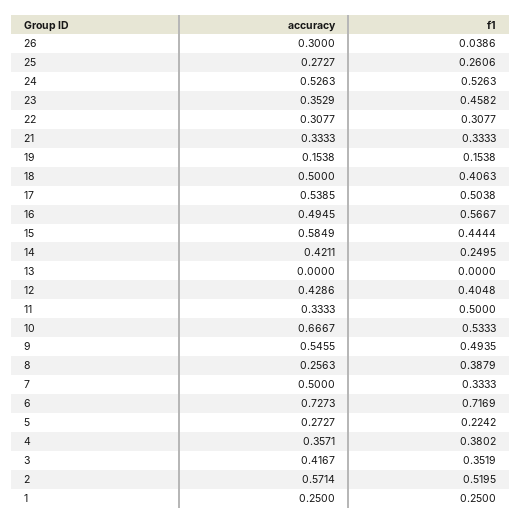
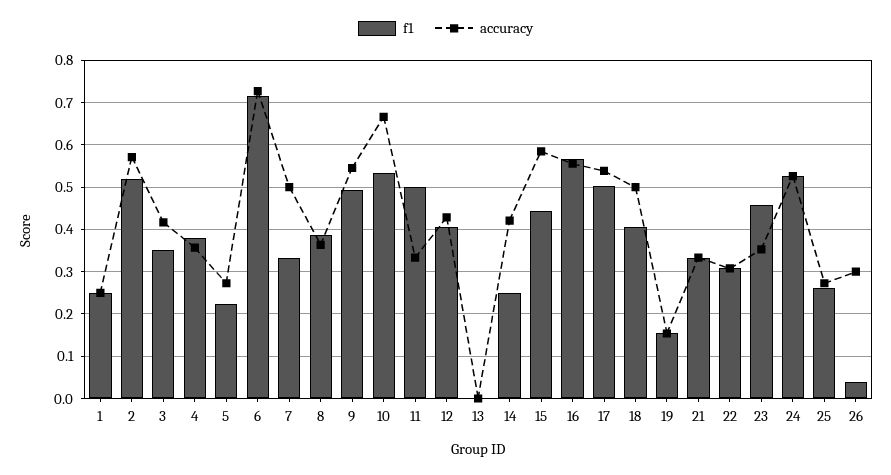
accuracy, 16: 0.4945 -> 0.56
accuracy, 8: 0.2563 -> 0.36

